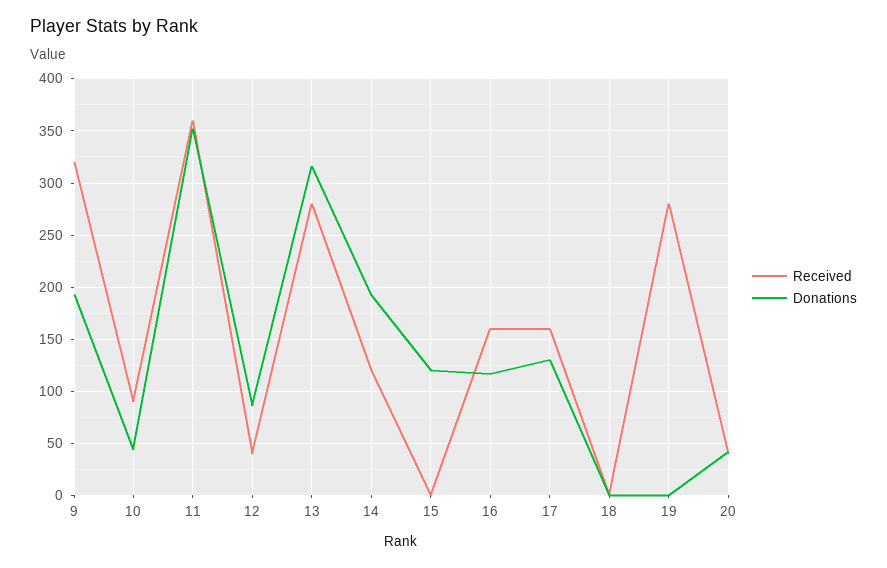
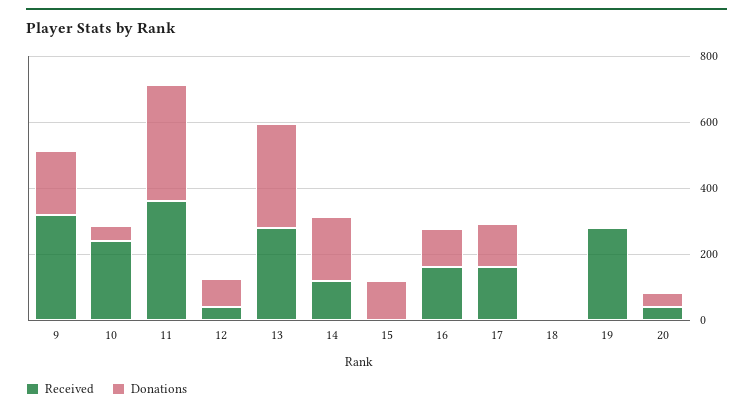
Received, 10: 90 -> 250

